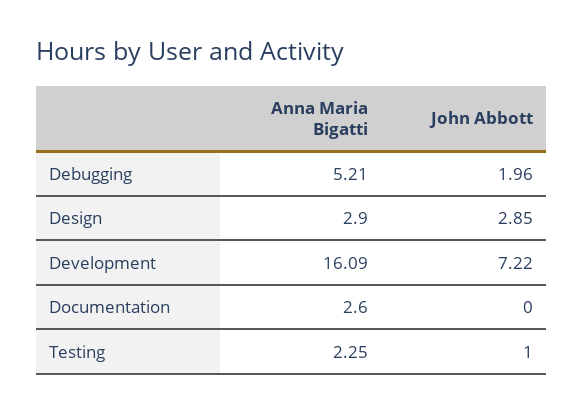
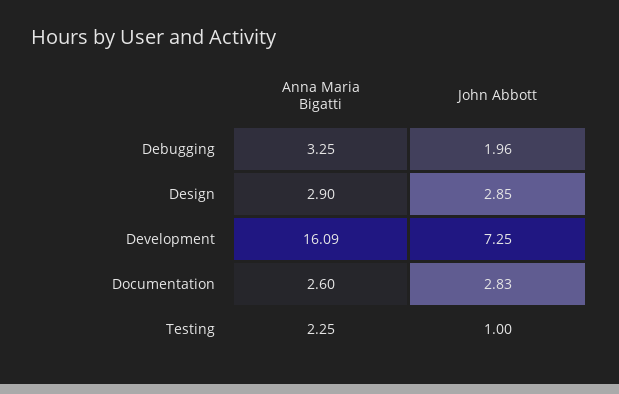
Anna Maria Bigatti, Debugging: 5.21 -> 3.25
John Abbott, Development: 7.22 -> 7.25
John Abbott, Documentation: 0 -> 2.83

